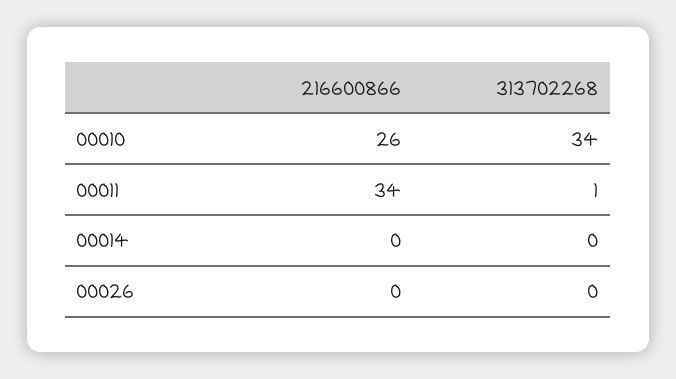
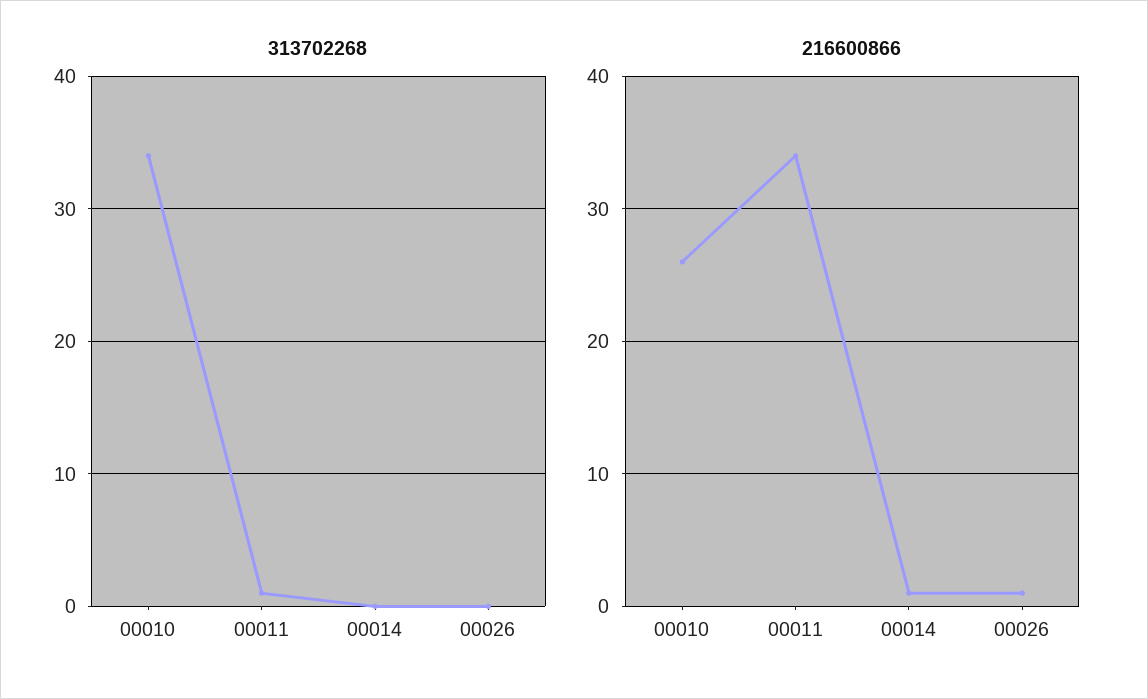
216600866, 00014: 0 -> 1
216600866, 00026: 0 -> 1

